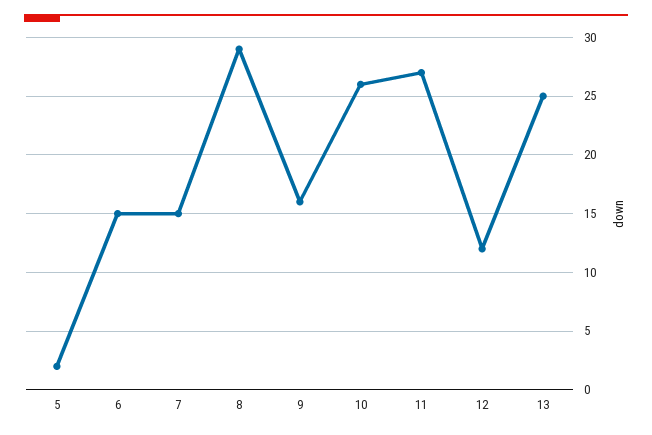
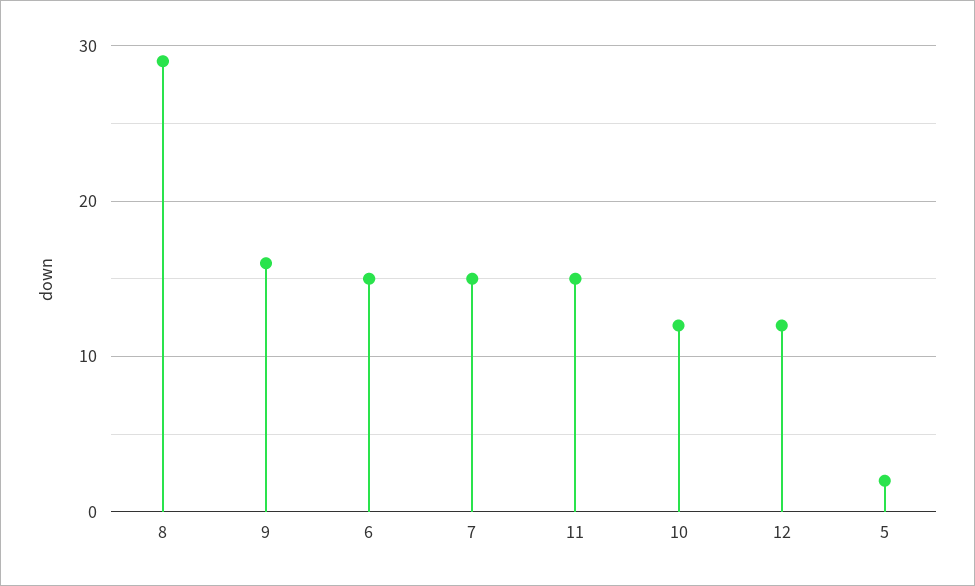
10: 26 -> 12
11: 27 -> 15
13: 25 -> none

